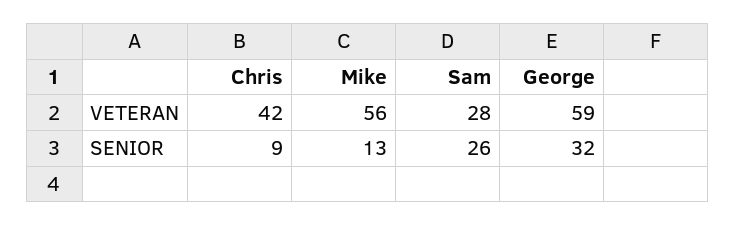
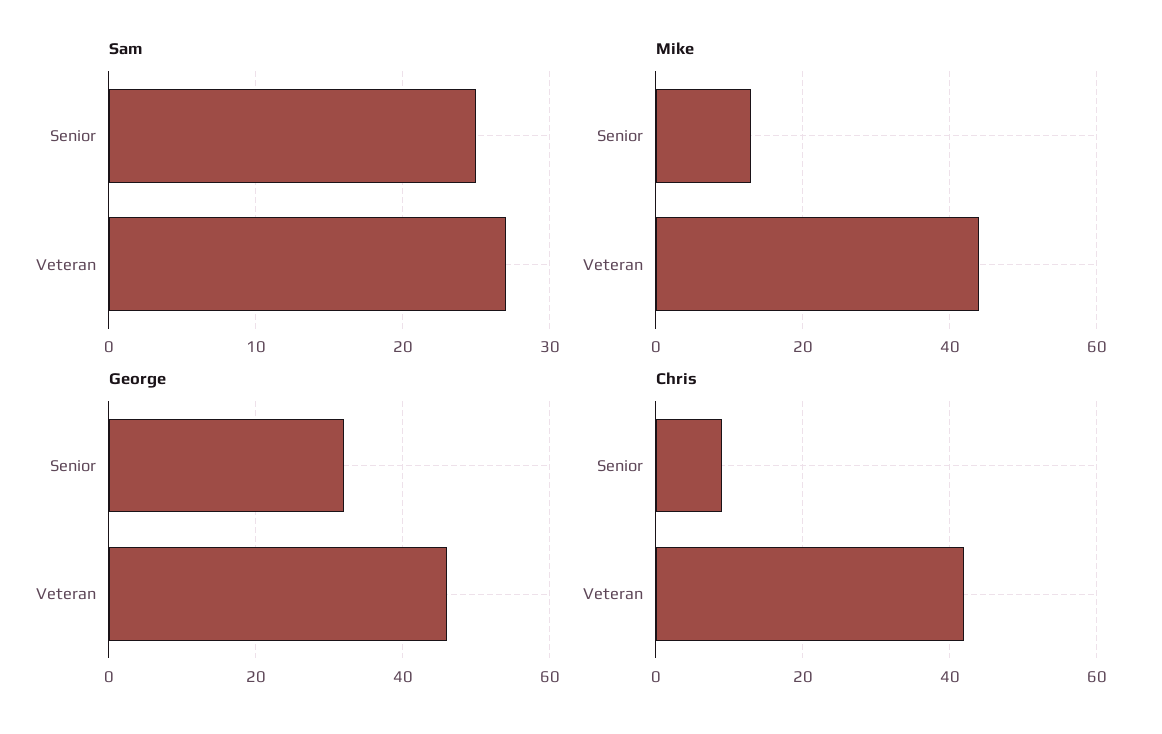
Mike, VETERAN: 56 -> 45
Sam, VETERAN: 28 -> 27
George, VETERAN: 59 -> 45
Sam, SENIOR: 26 -> 25

